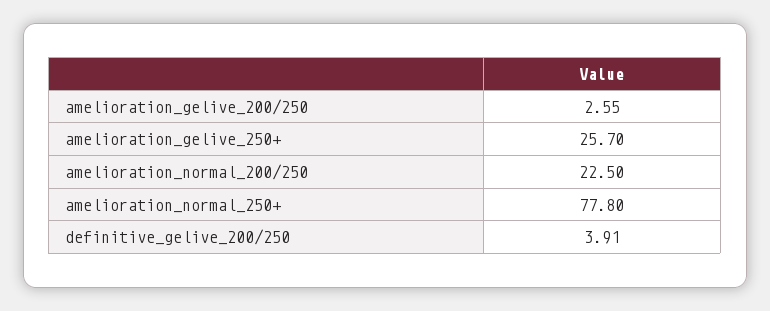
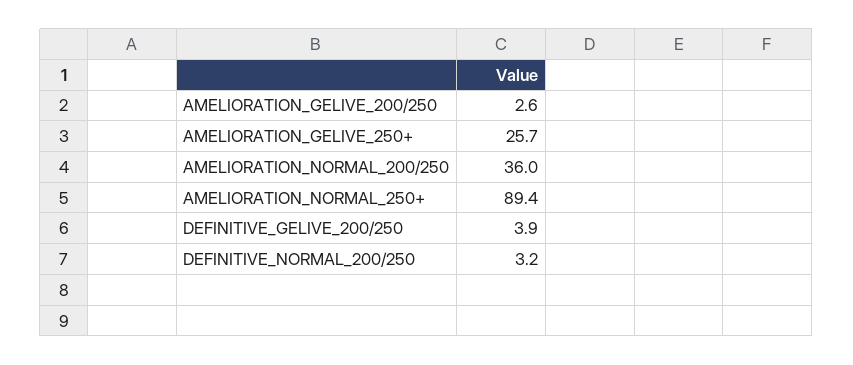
amelioration_normal_200/250: 22.5 -> 36
amelioration_normal_250+: 77.8 -> 89.4
DEFINITIVE_NORMAL_200/250: none -> 3.2

